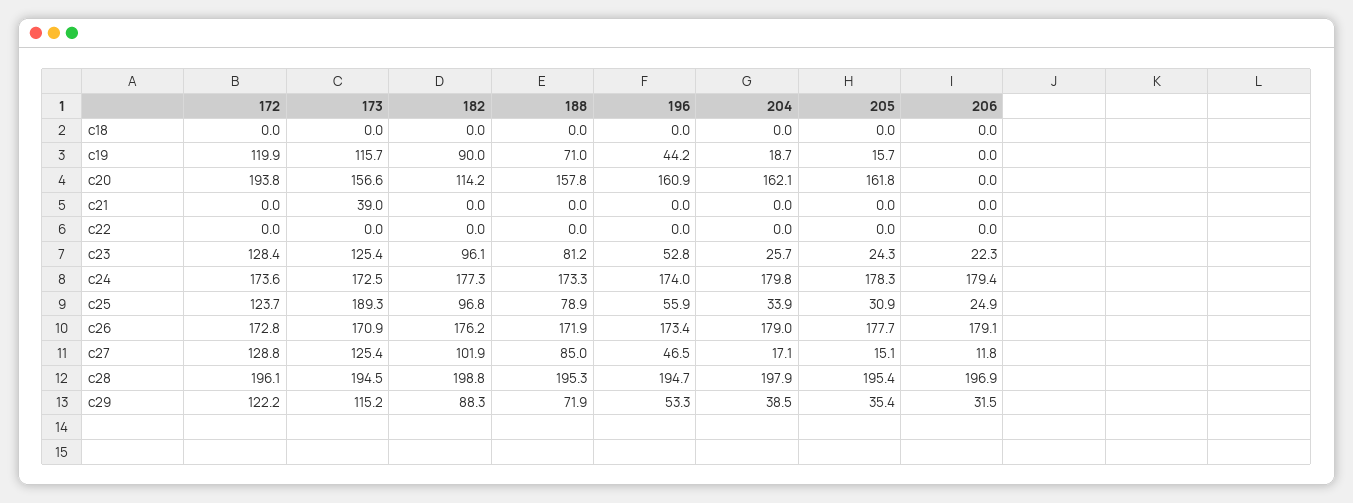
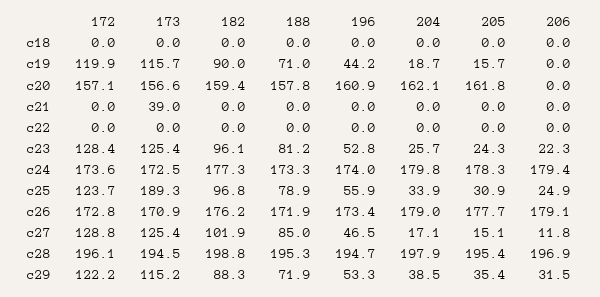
172, c20: 193.8 -> 157.1
182, c20: 114.2 -> 159.4

